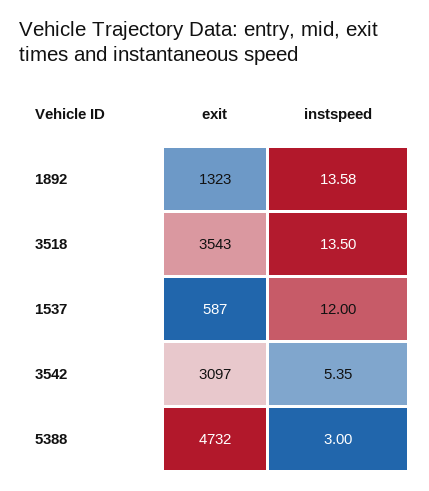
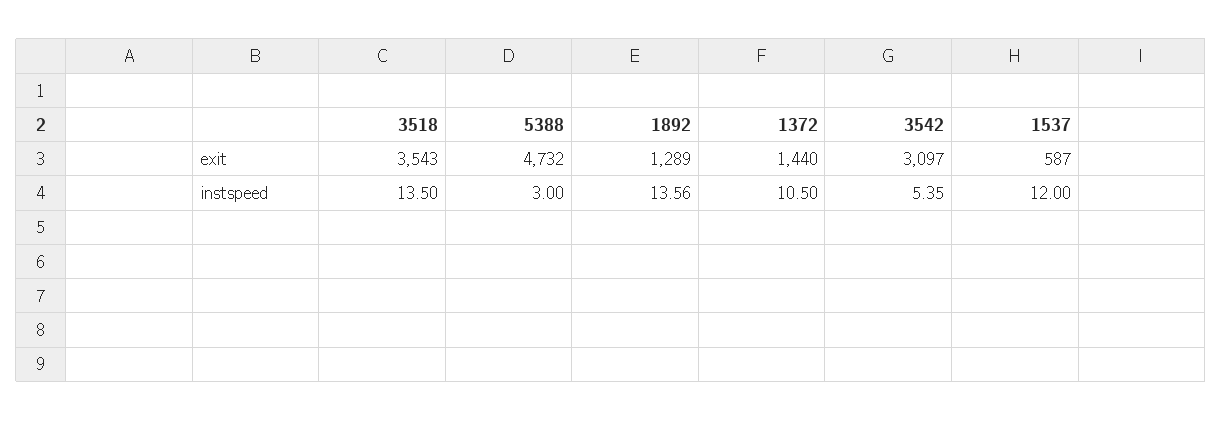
exit, 1892: 1323 -> 1289
instspeed, 1892: 13.58 -> 13.56
exit, 1372: none -> 1440
instspeed, 1372: none -> 10.5

